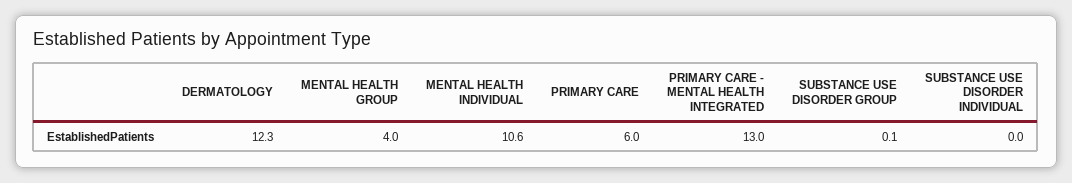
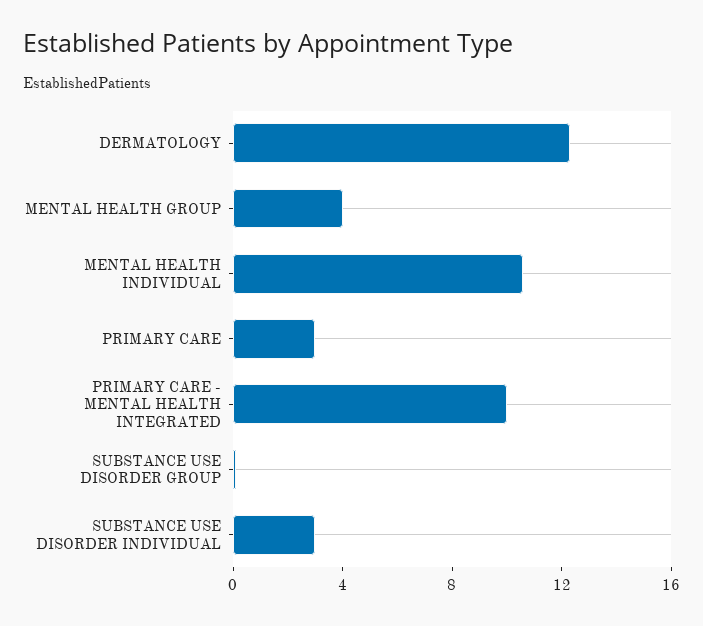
PRIMARY CARE: 6 -> 3
PRIMARY CARE - MENTAL HEALTH INTEGRATED: 13 -> 10
SUBSTANCE USE DISORDER INDIVIDUAL: 0 -> 3

